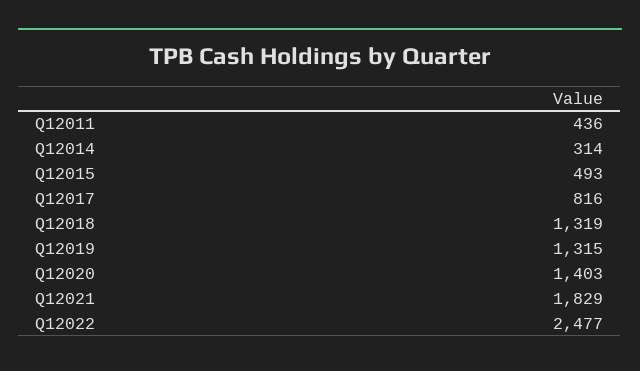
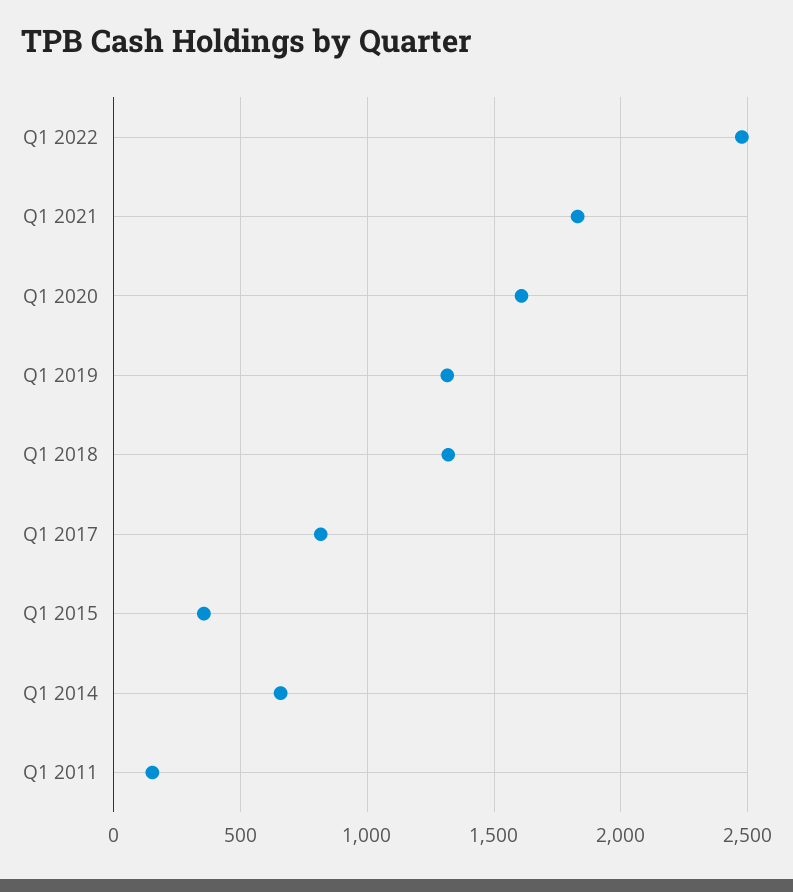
Q12011: 436 -> 150
Q12014: 314 -> 650
Q12015: 493 -> 350
Q12020: 1403 -> 1600

